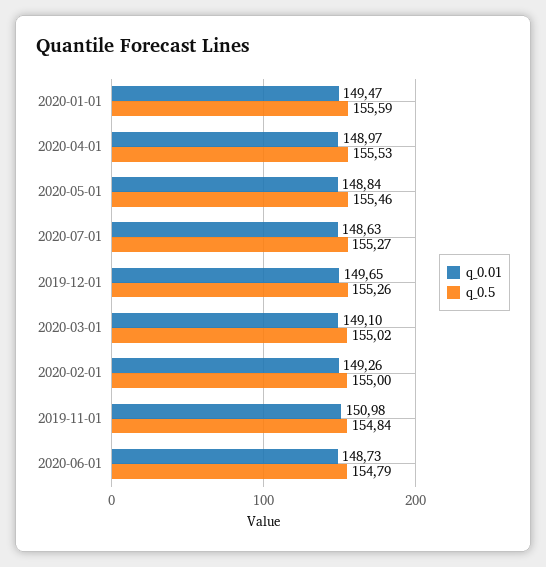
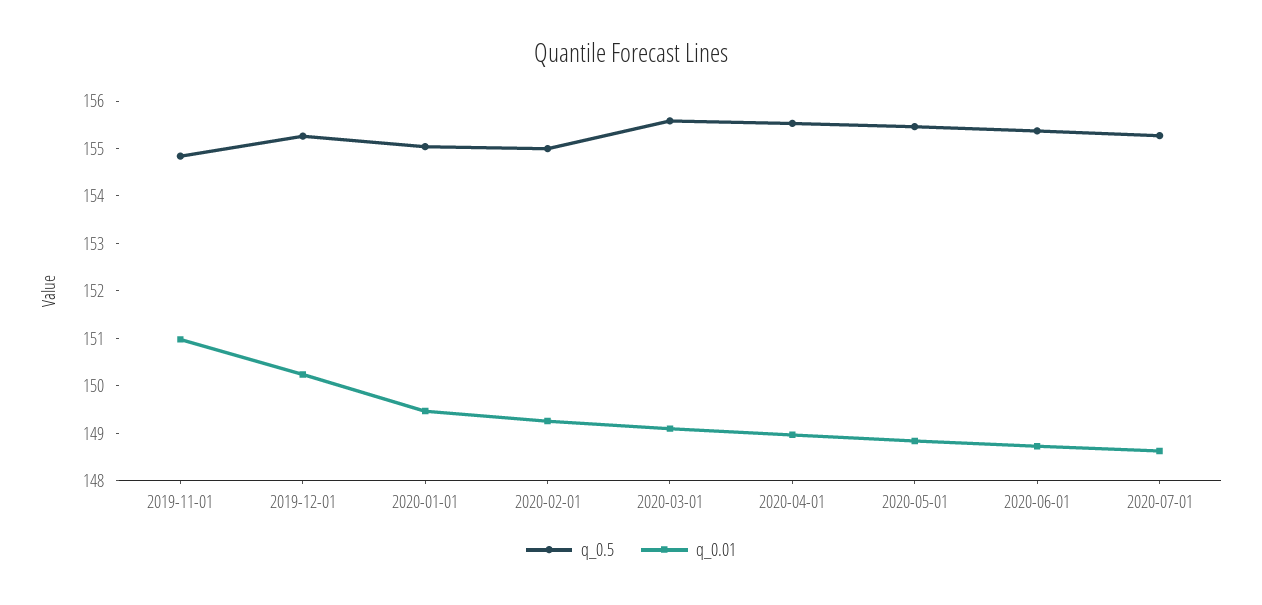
q_0.5, 2020-01-01: 155.59 -> 155
q_0.01, 2019-12-01: 149.65 -> 150.2
q_0.5, 2020-03-01: 155.02 -> 155.6
q_0.5, 2020-06-01: 154.79 -> 155.4

